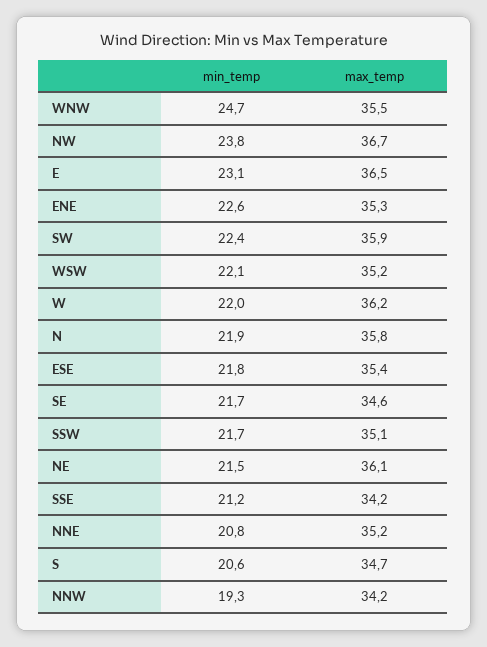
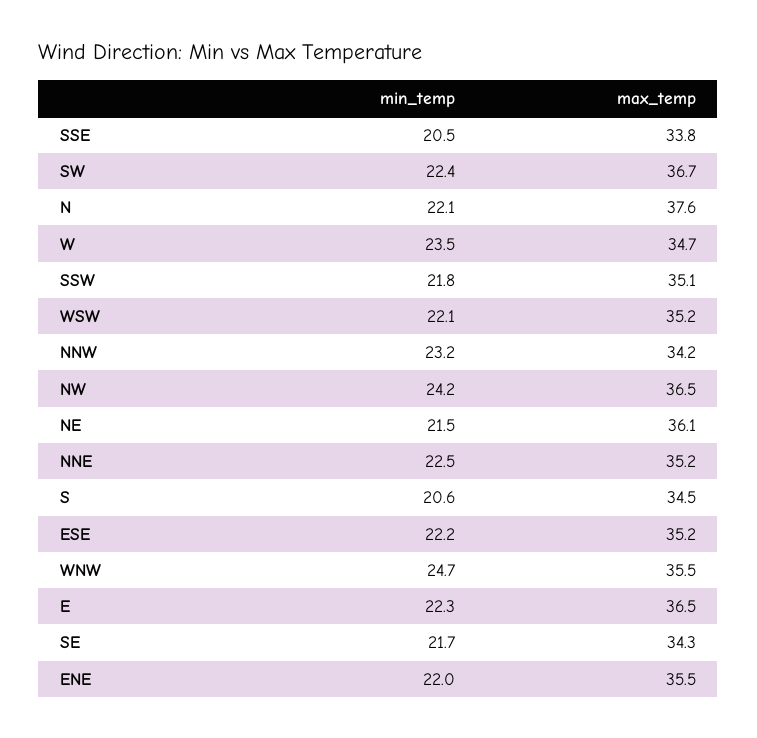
min_temp, NW: 23.8 -> 24.2
max_temp, NW: 36.7 -> 36.5
min_temp, E: 23.1 -> 22.3
min_temp, ENE: 22.6 -> 22
max_temp, ENE: 35.3 -> 35.5
max_temp, SW: 35.9 -> 36.7
min_temp, W: 22 -> 23.5
max_temp, W: 36.2 -> 34.7
min_temp, N: 21.9 -> 22.1
max_temp, N: 35.8 -> 37.6
min_temp, ESE: 21.8 -> 22.2
max_temp, ESE: 35.4 -> 35.2
max_temp, SE: 34.6 -> 34.3
min_temp, SSW: 21.7 -> 21.8
min_temp, SSE: 21.2 -> 20.5
max_temp, SSE: 34.2 -> 33.8
min_temp, NNE: 20.8 -> 22.5
max_temp, S: 34.7 -> 34.5
min_temp, NNW: 19.3 -> 23.2

